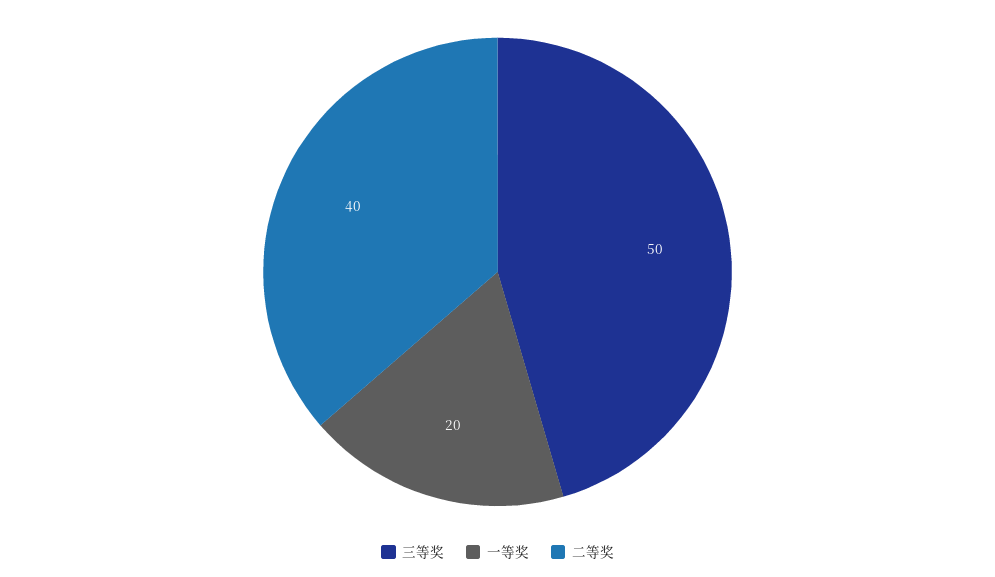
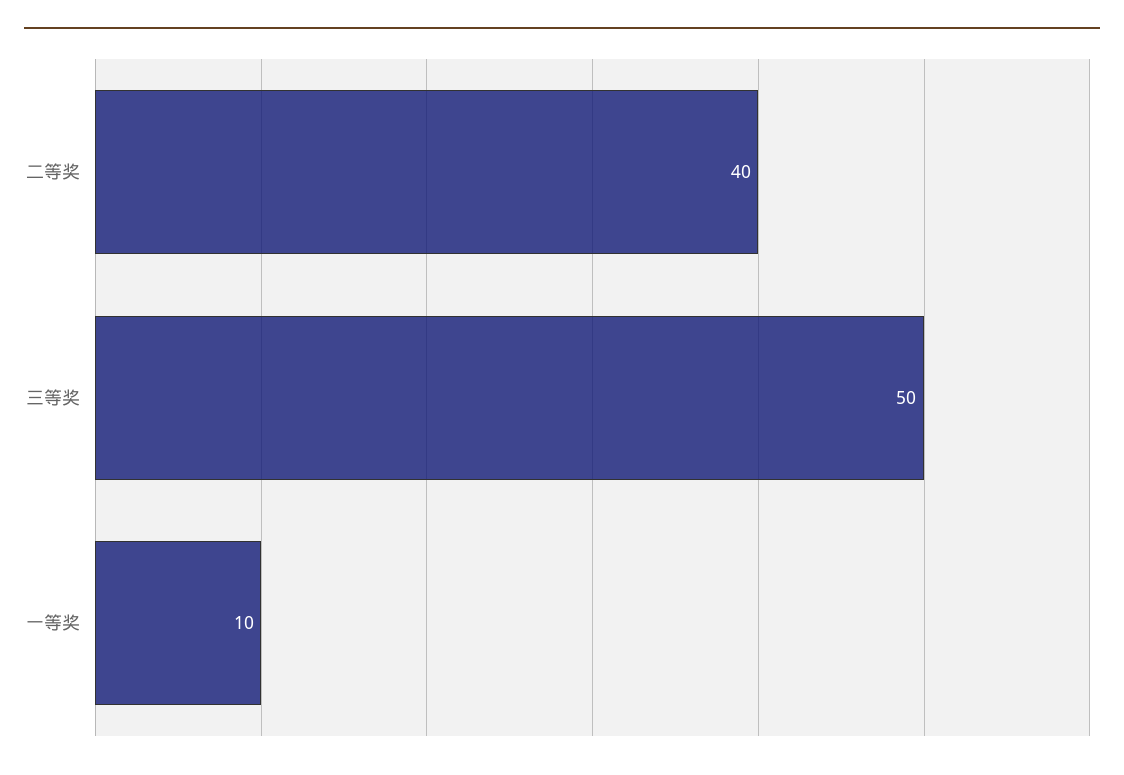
一等奖: 20 -> 10

